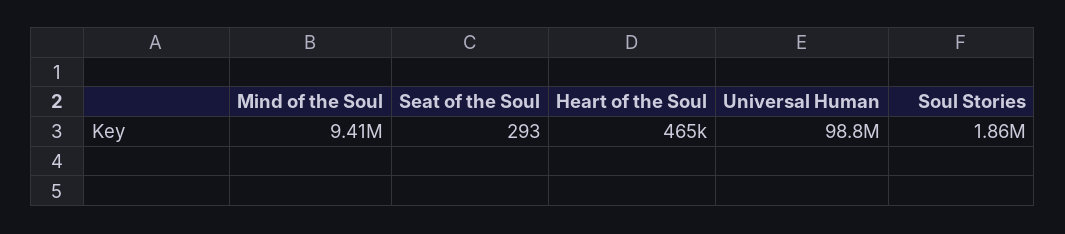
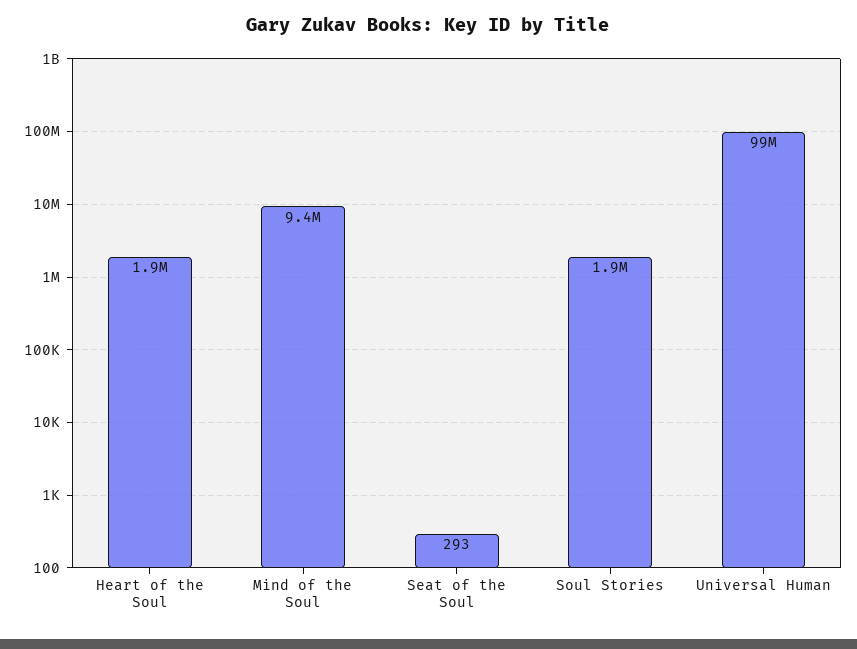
Heart of the Soul: 465000 -> 1900000

